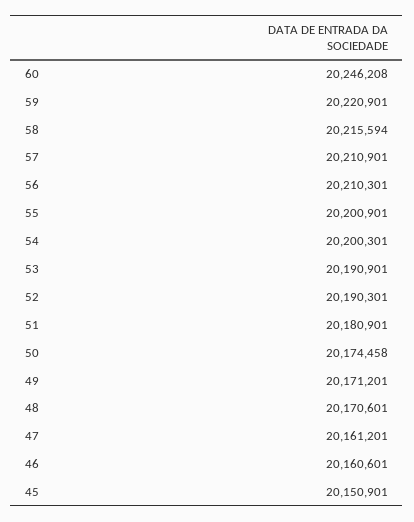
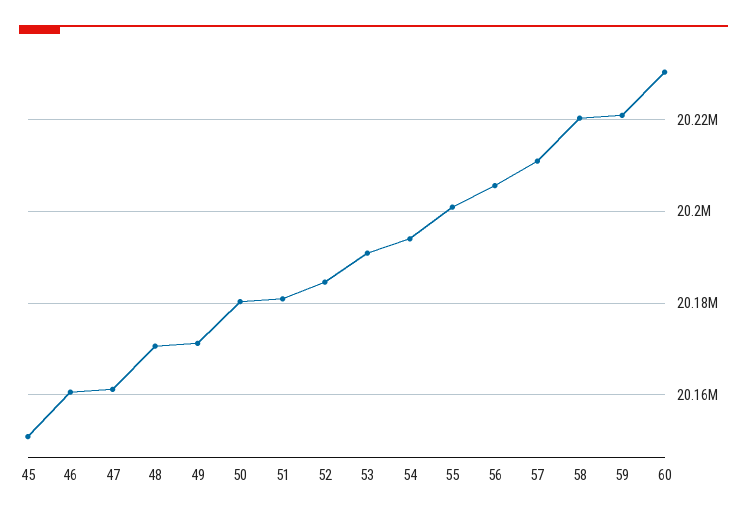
60: 20246208 -> 20230000
58: 20215594 -> 20220000
56: 20210301 -> 20206000
54: 20200301 -> 20194000
52: 20190301 -> 20184000
50: 20174458 -> 20180000

